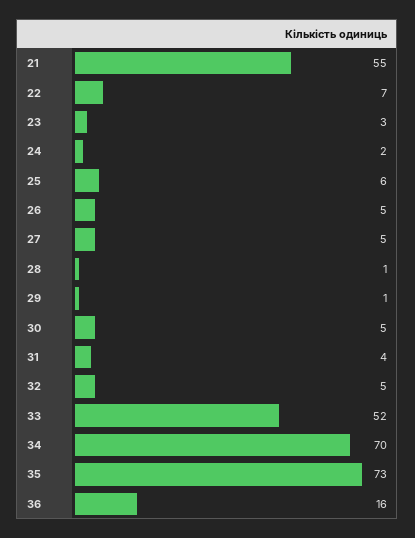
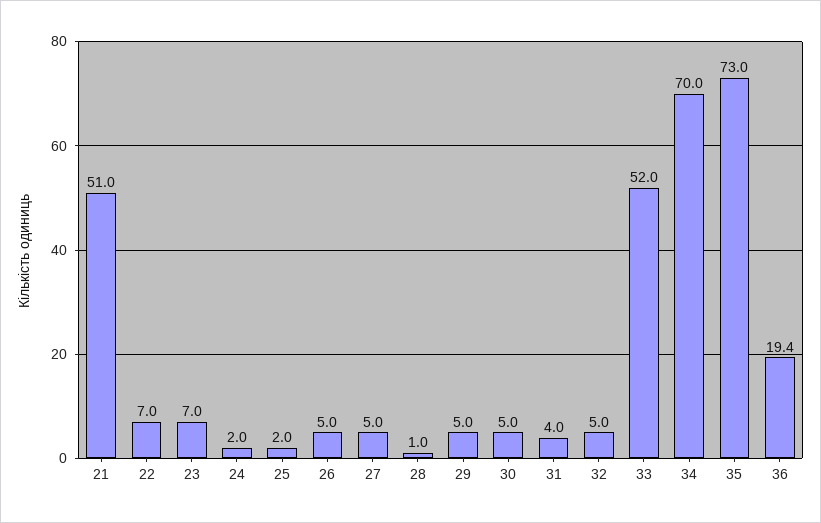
21: 55 -> 51
23: 3 -> 7
25: 6 -> 2
29: 1 -> 5
36: 16 -> 19.4

